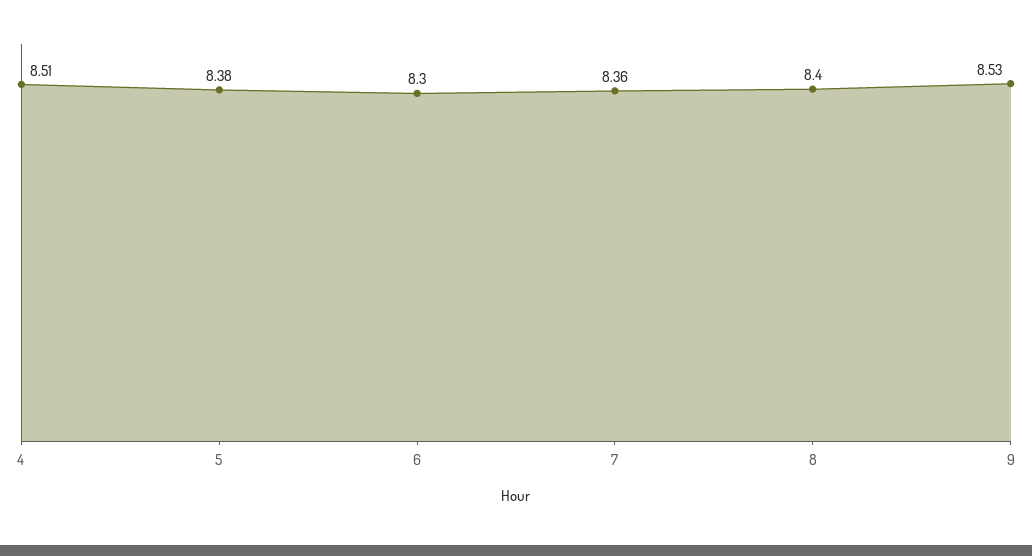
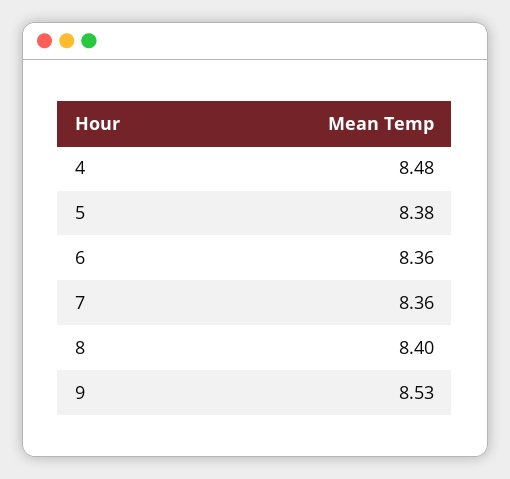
4: 8.51 -> 8.48
6: 8.3 -> 8.36

